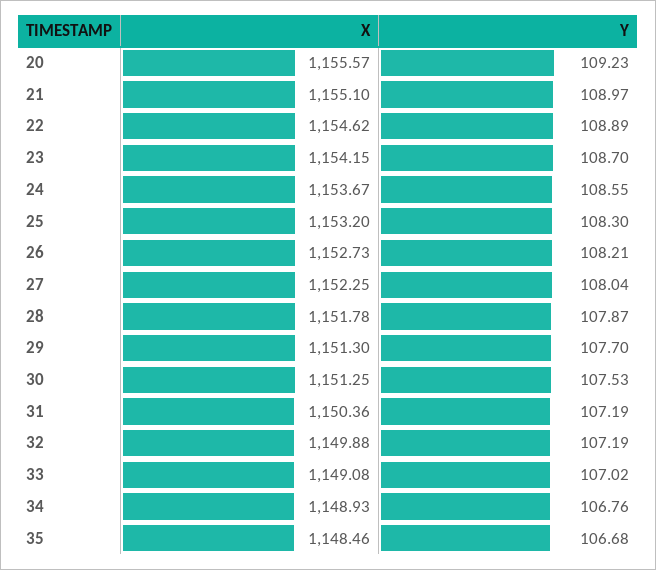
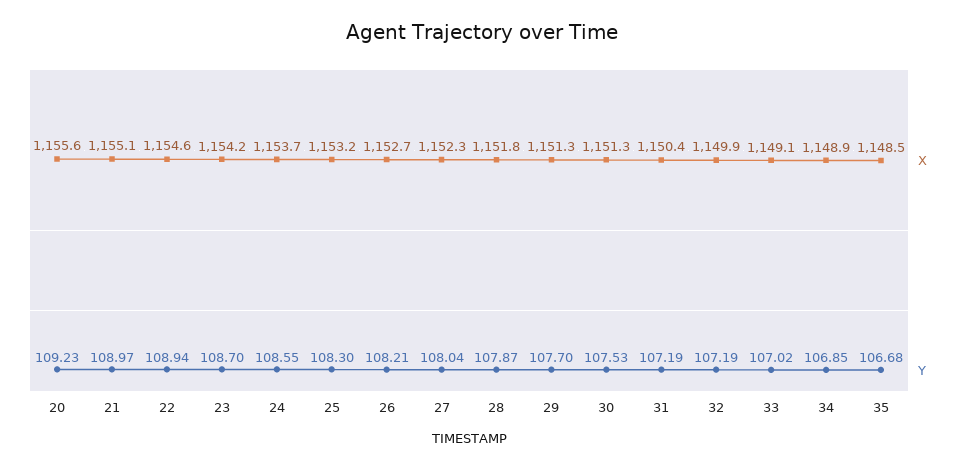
Y, 22: 108.89 -> 108.94
Y, 34: 106.76 -> 106.85

